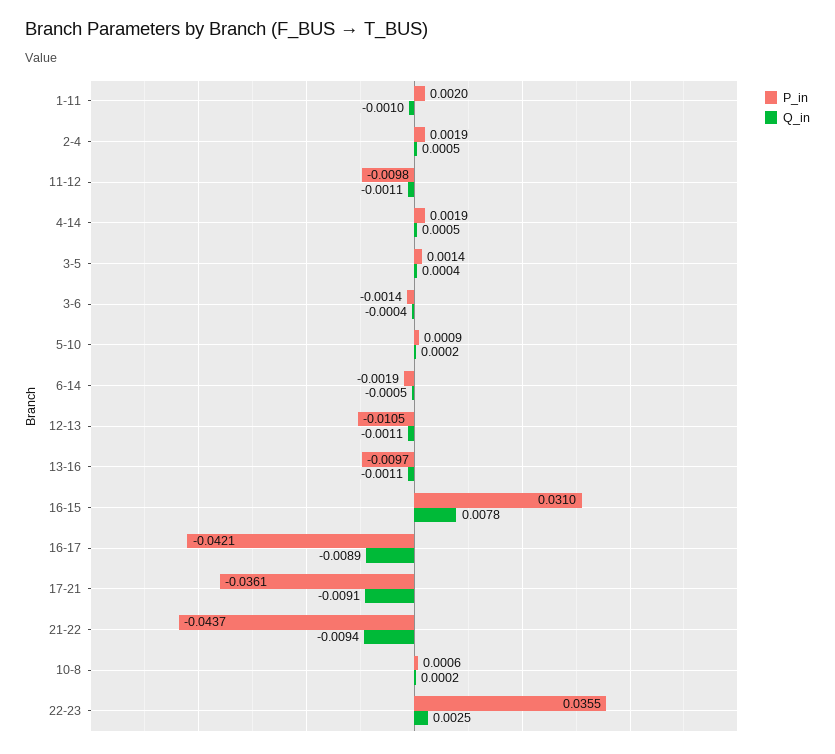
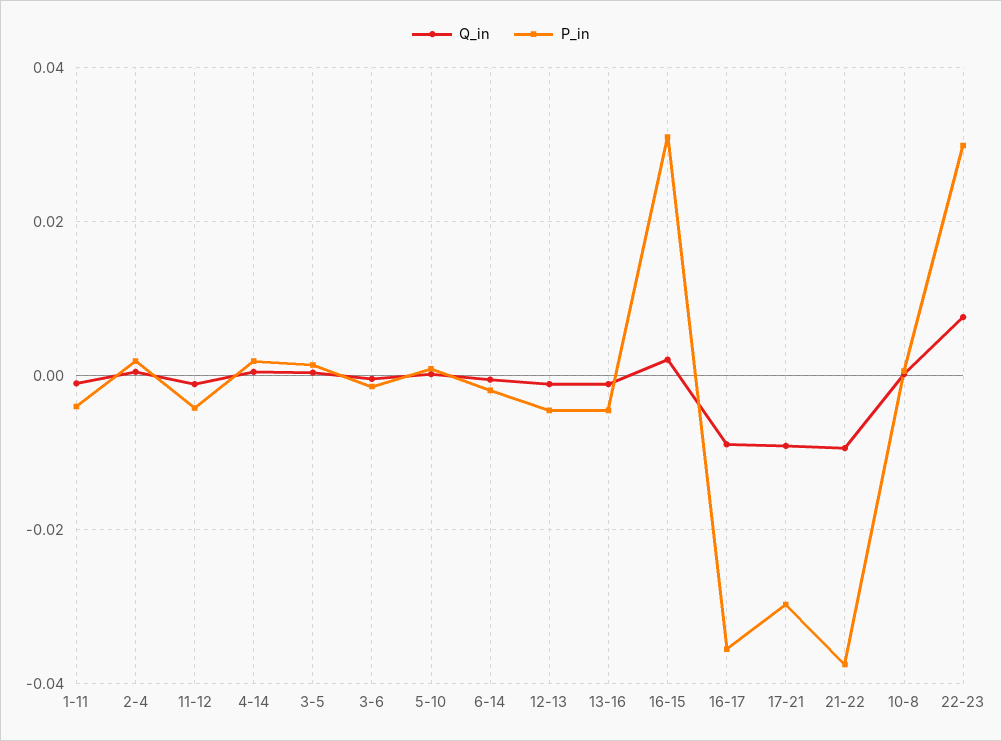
P_in, 1-11: 0.002 -> -0.004
P_in, 11-12: -0.0098 -> -0.004
P_in, 12-13: -0.0105 -> -0.004
P_in, 13-16: -0.0097 -> -0.004
Q_in, 16-15: 0.0078 -> 0.002
P_in, 16-17: -0.0421 -> -0.036
P_in, 17-21: -0.0361 -> -0.03
P_in, 21-22: -0.0437 -> -0.038
P_in, 22-23: 0.0355 -> 0.03
Q_in, 22-23: 0.0025 -> 0.008

